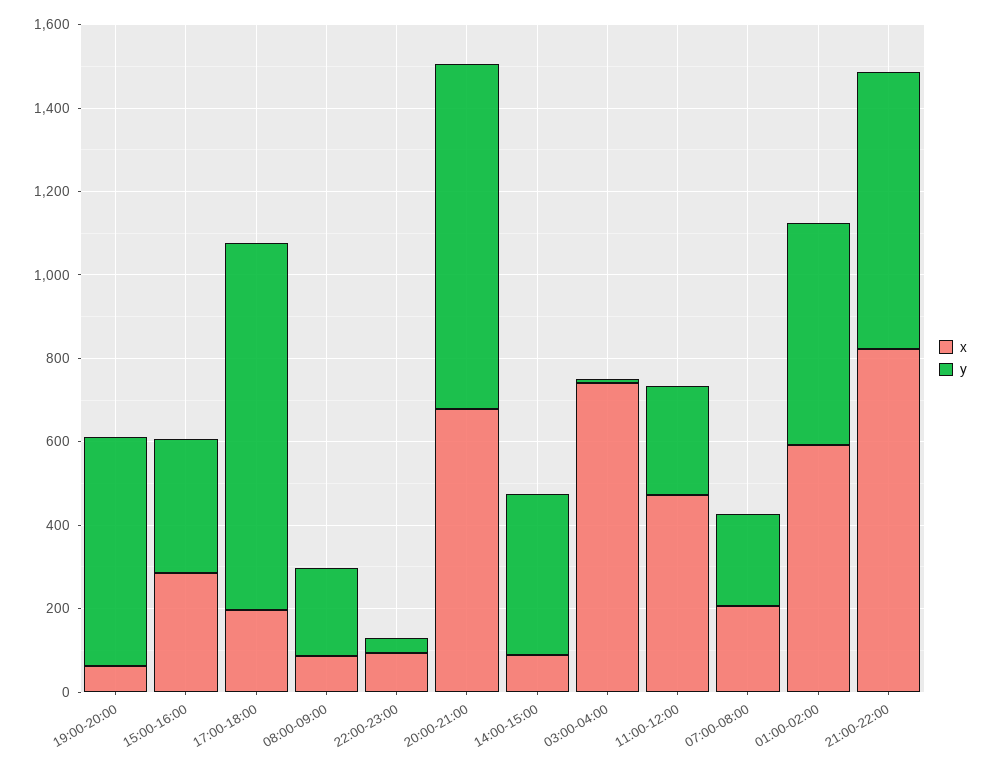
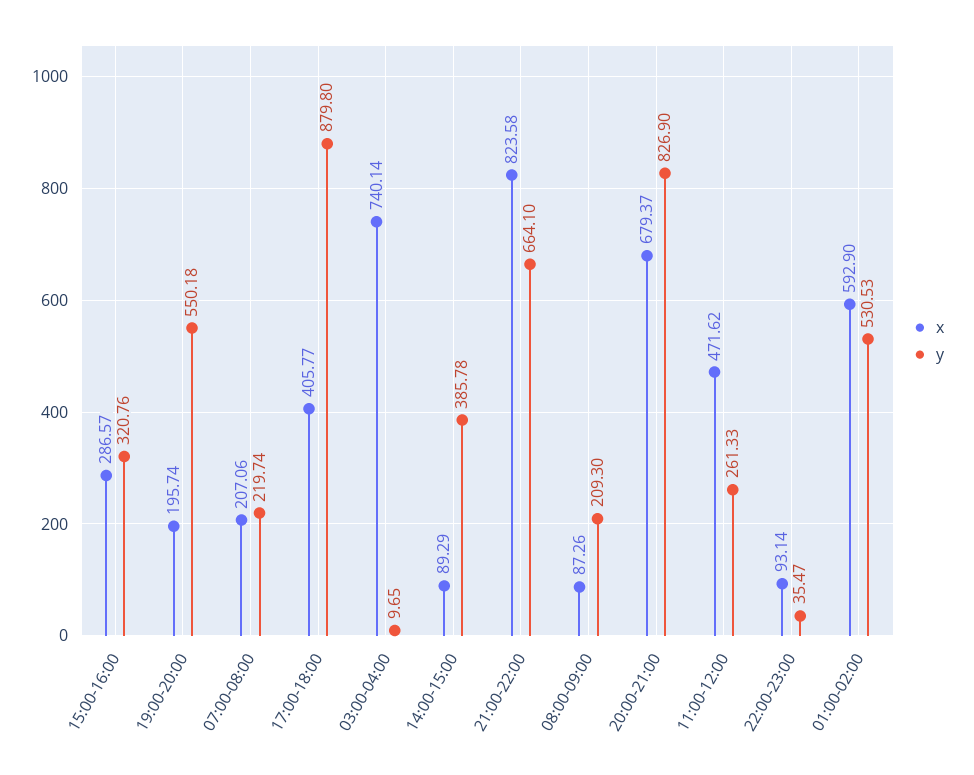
x, 19:00-20:00: 50 -> 195.74
x, 17:00-18:00: 200 -> 405.77

